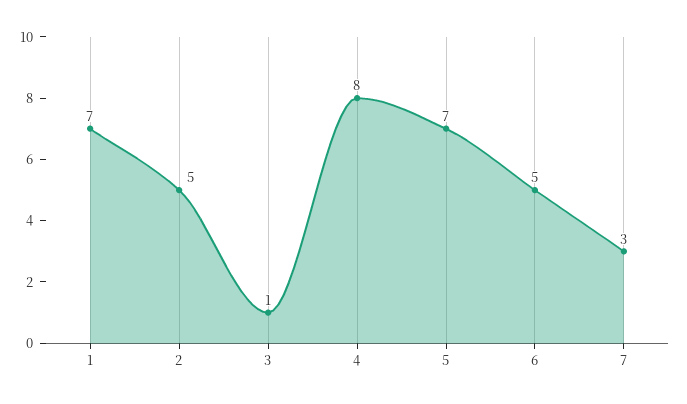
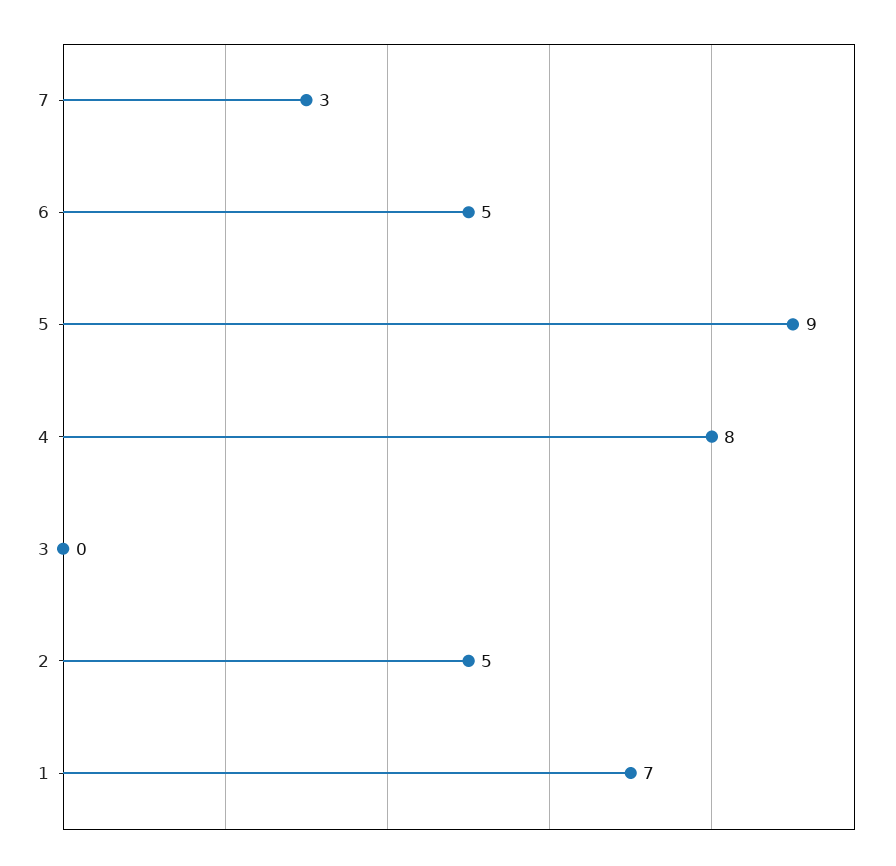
3: 1 -> 0
5: 7 -> 9

